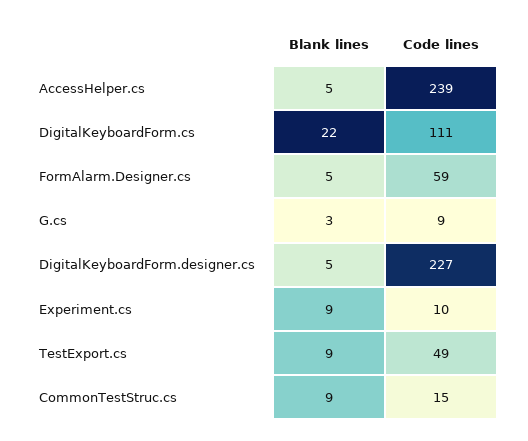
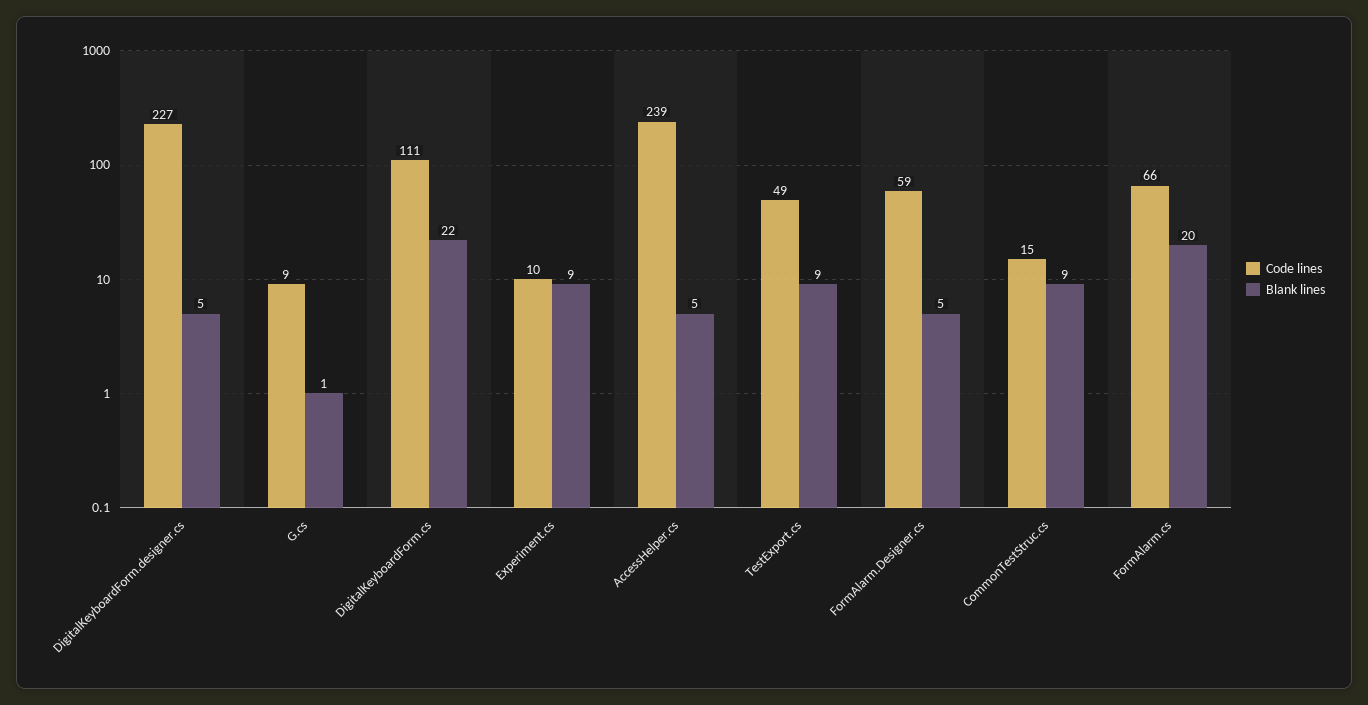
Blank lines, G.cs: 3 -> 1
Code lines, FormAlarm.cs: none -> 66
Blank lines, FormAlarm.cs: none -> 20

